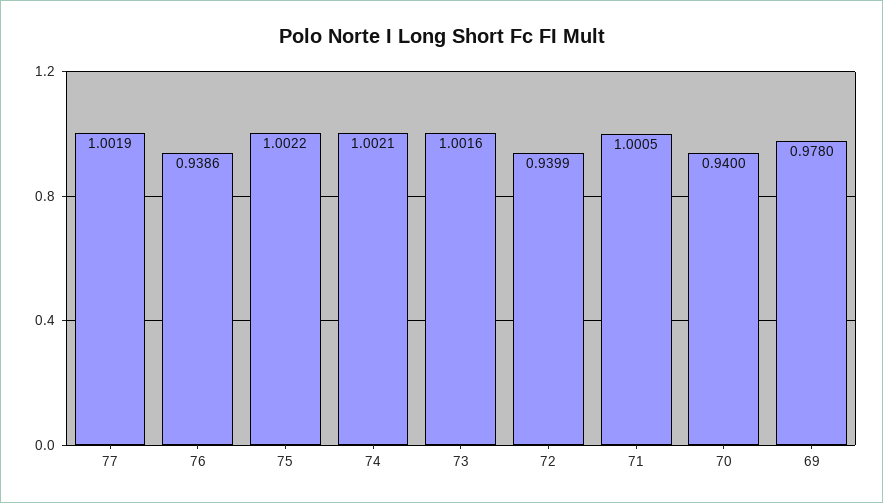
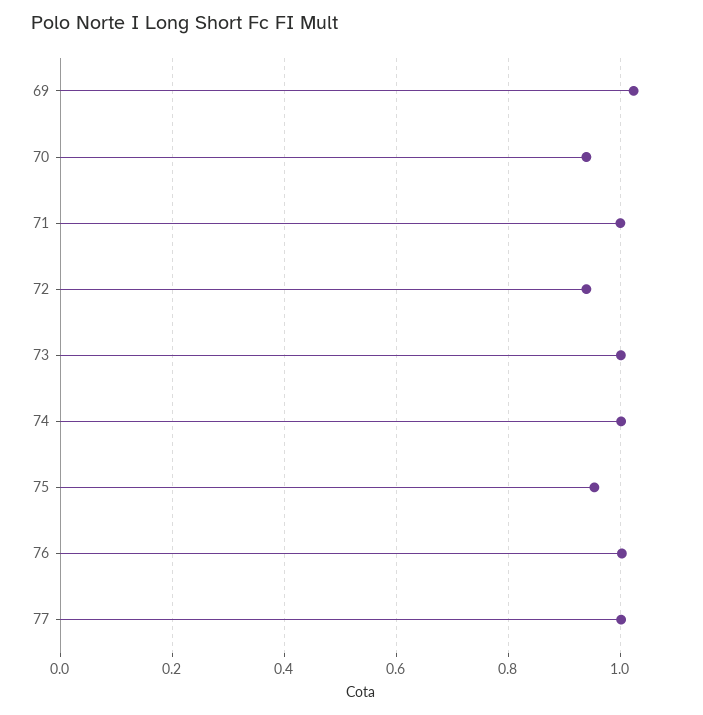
76: 0.9386 -> 1
75: 1.0022 -> 0.96
69: 0.978 -> 1.02

